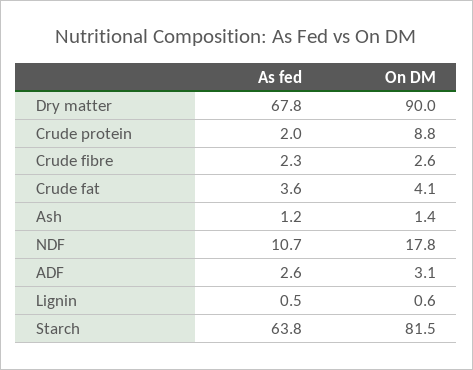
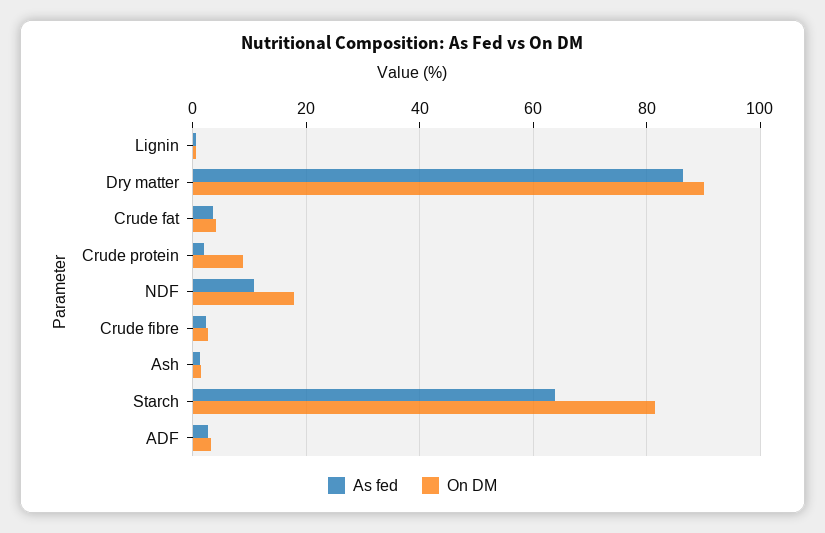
As fed, Dry matter: 67.8 -> 86

